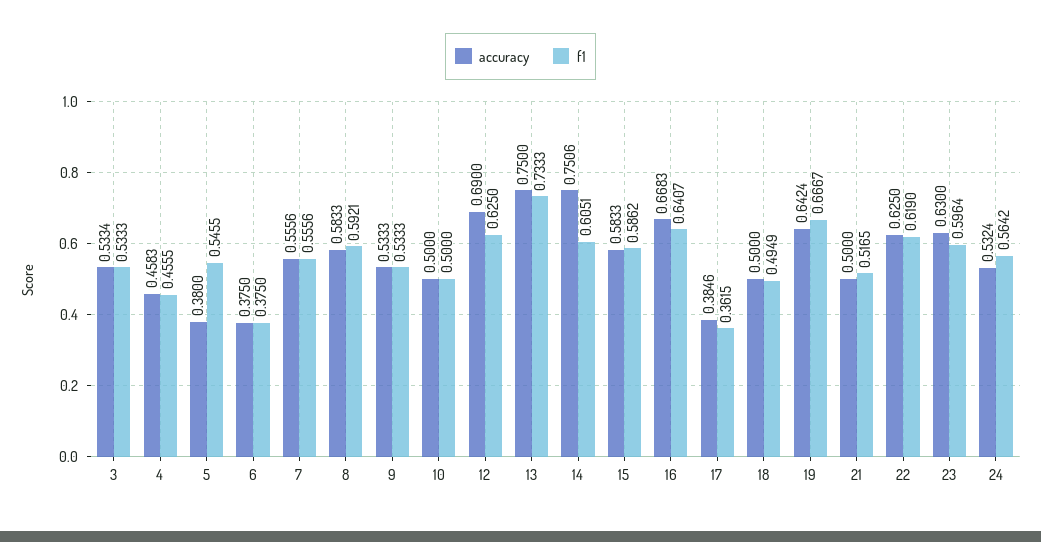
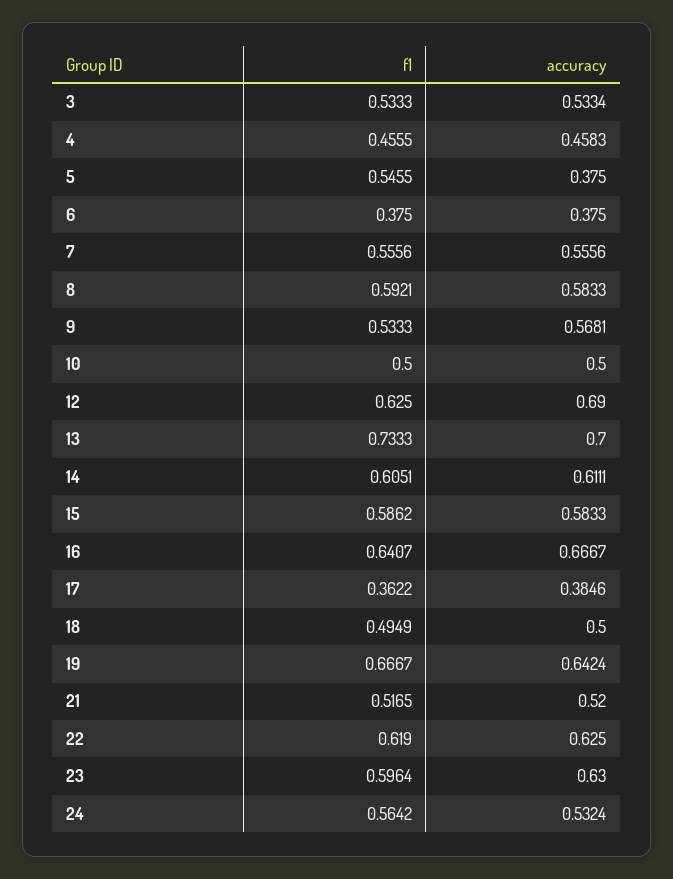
accuracy, 5: 0.38 -> 0.375
accuracy, 9: 0.5333 -> 0.5681
accuracy, 13: 0.75 -> 0.7
accuracy, 14: 0.7506 -> 0.6111
accuracy, 16: 0.6683 -> 0.6667
f1, 17: 0.3615 -> 0.3622
accuracy, 21: 0.5 -> 0.52

